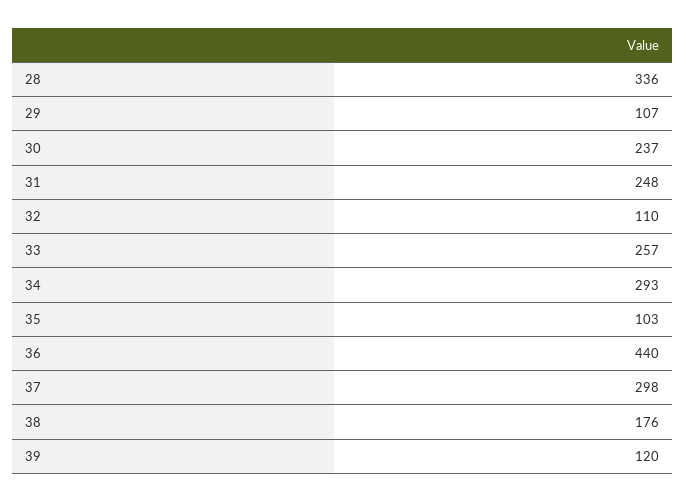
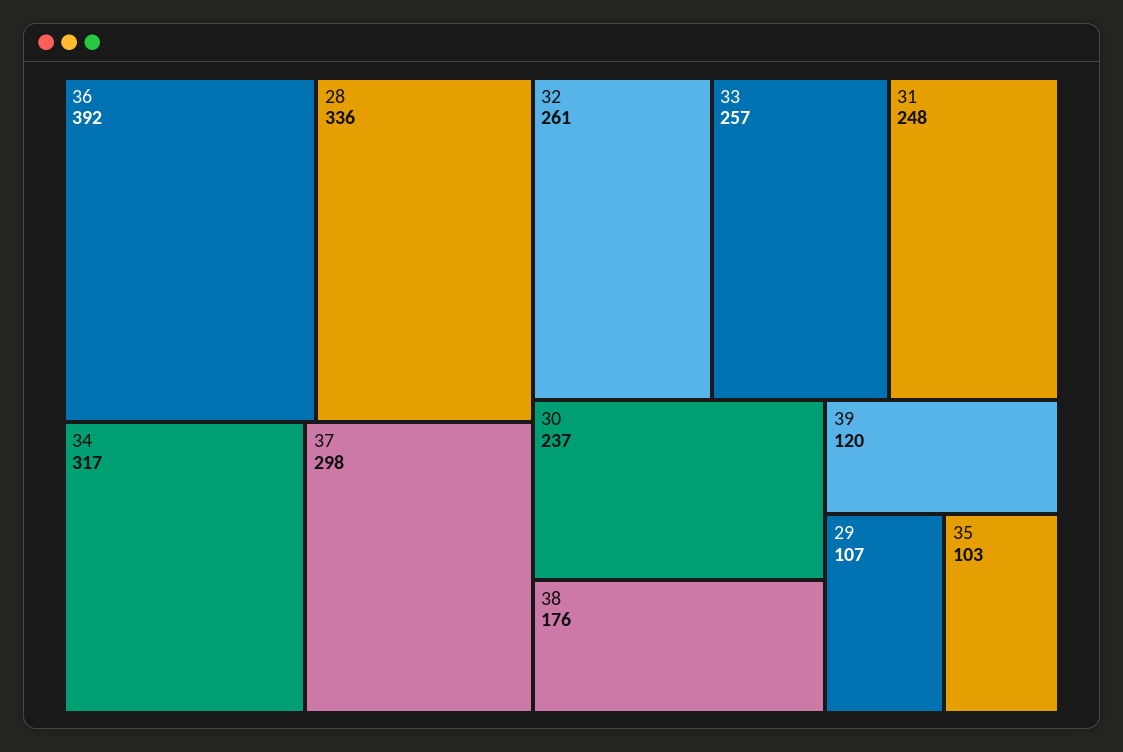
32: 110 -> 261
34: 293 -> 317
36: 440 -> 392

